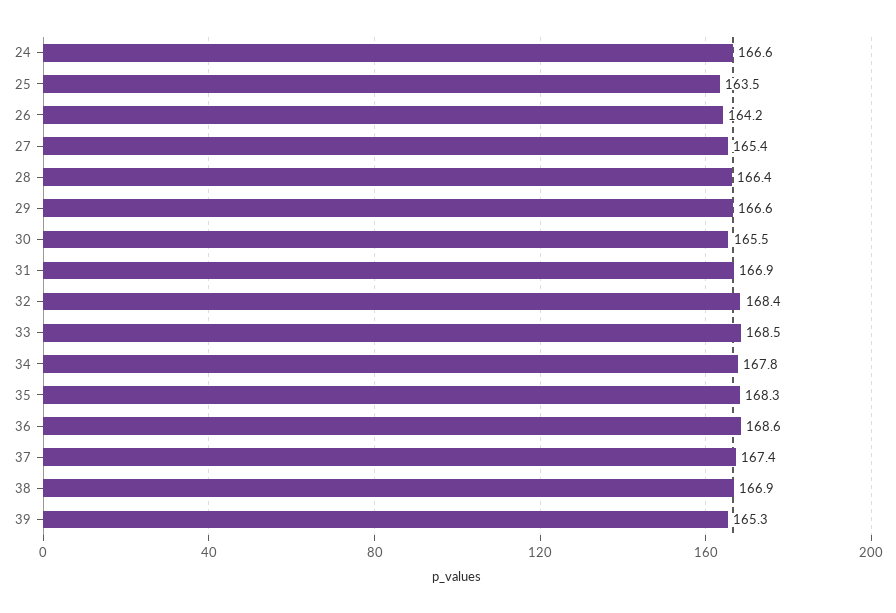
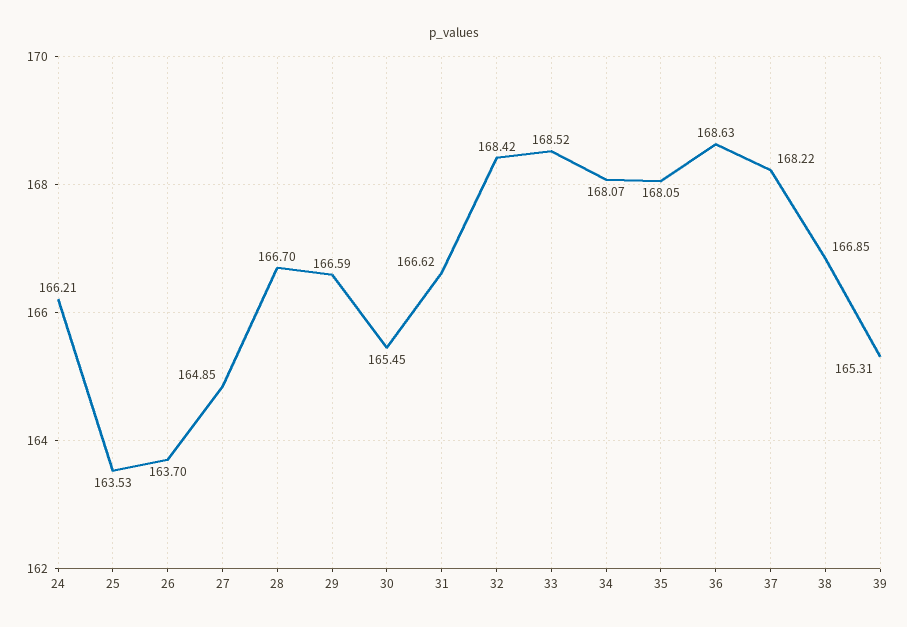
24: 166.6 -> 166.21
26: 164.2 -> 163.7
27: 165.4 -> 164.85
28: 166.4 -> 166.7
31: 166.9 -> 166.62
34: 167.8 -> 168.07
35: 168.3 -> 168.05
37: 167.4 -> 168.22

